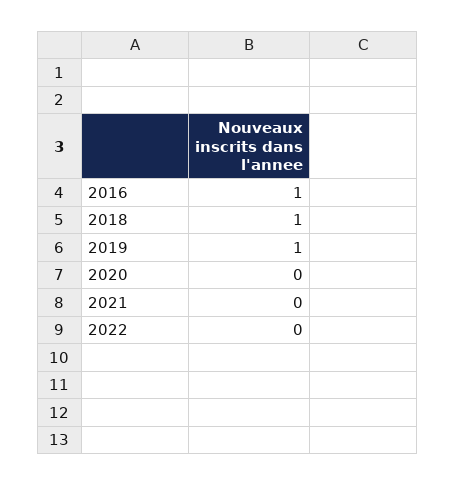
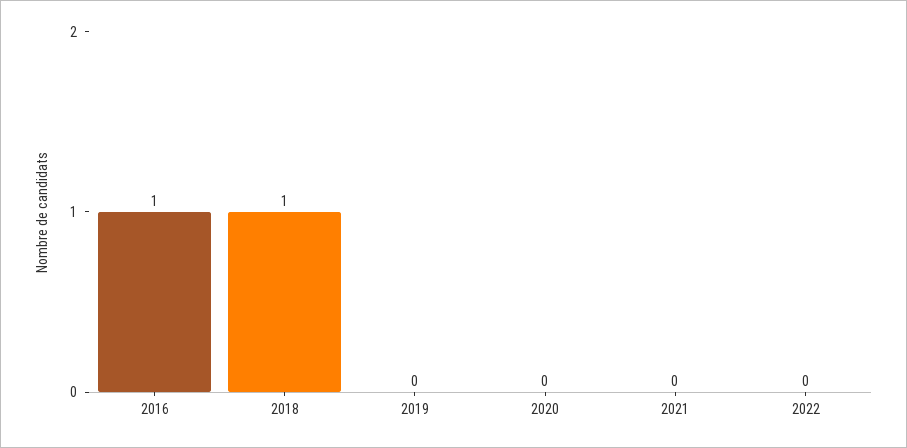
2019: 1 -> 0

